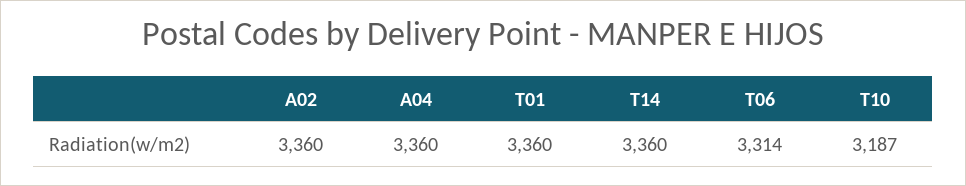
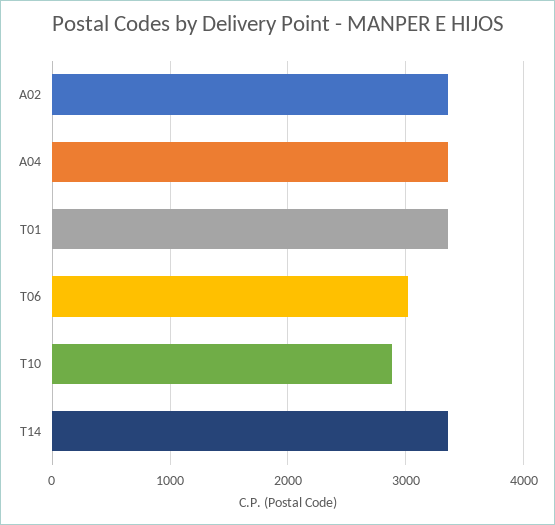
T06: 3314 -> 3000
T10: 3187 -> 2900

